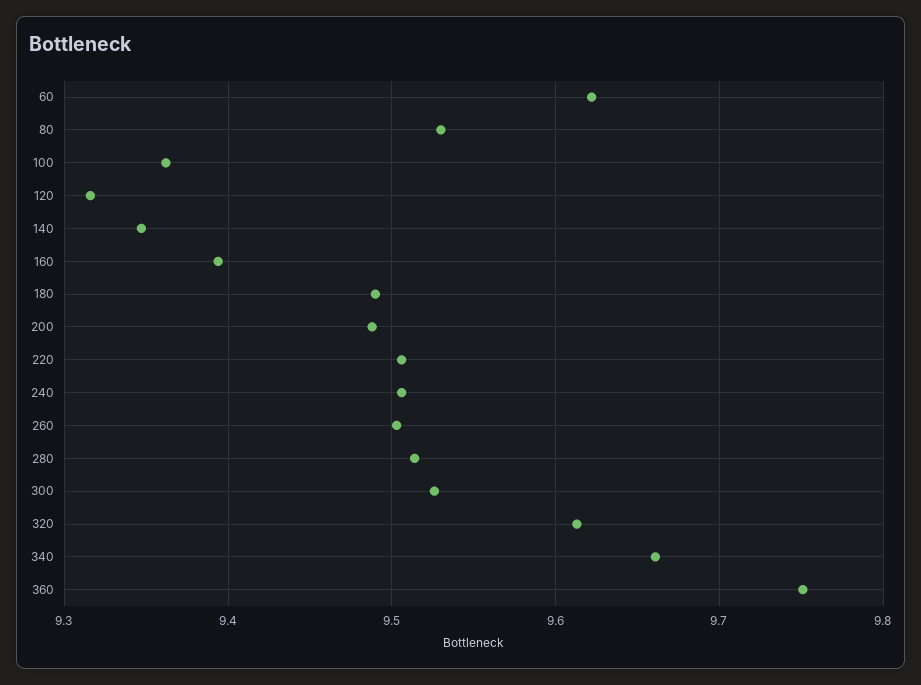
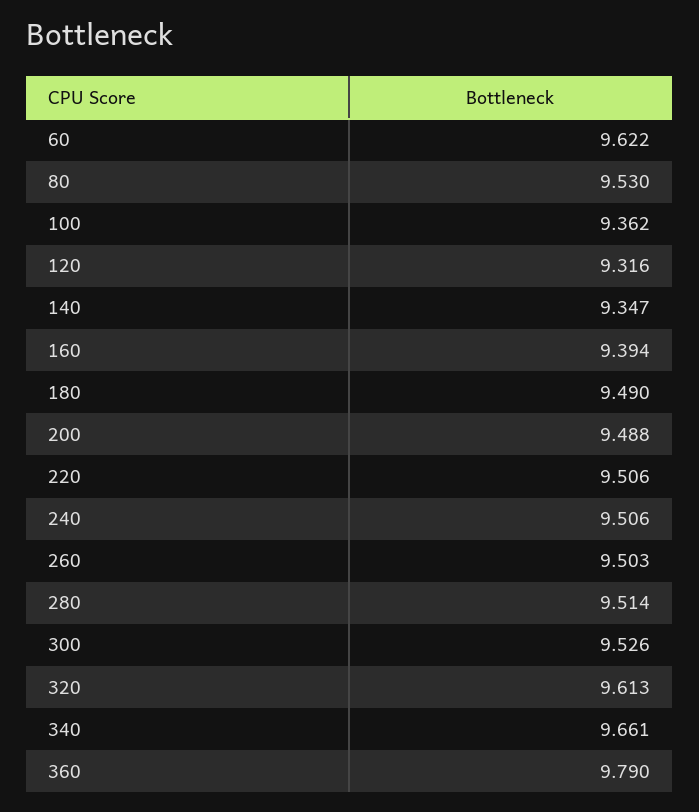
360: 9.75 -> 9.79

